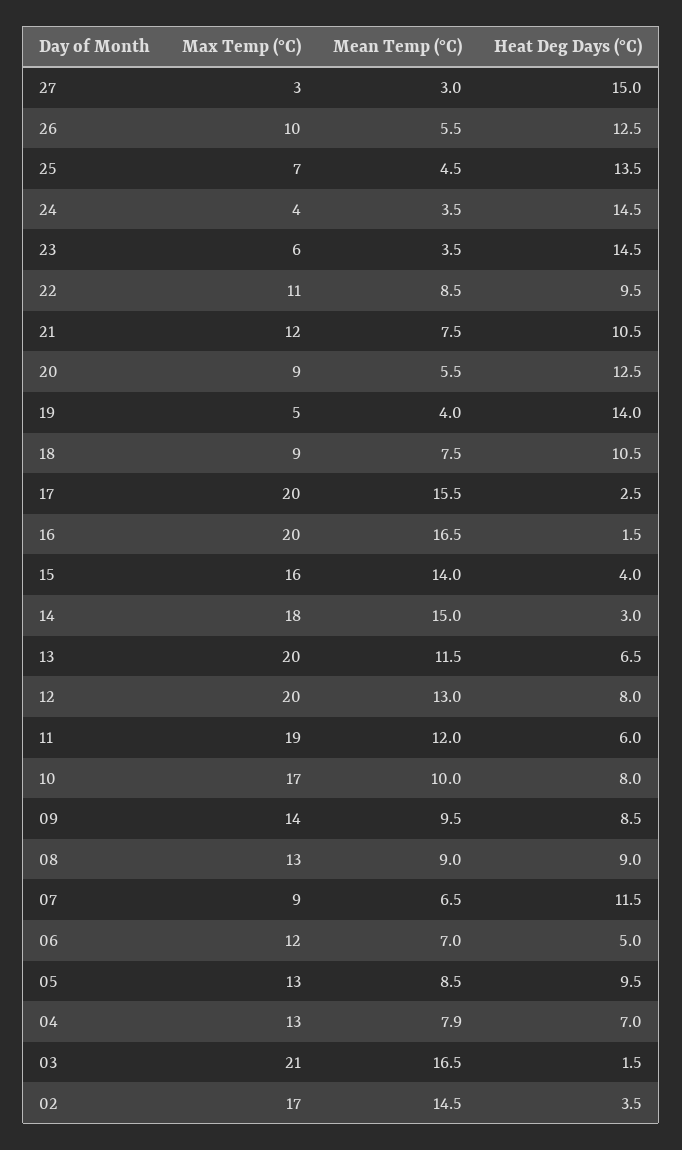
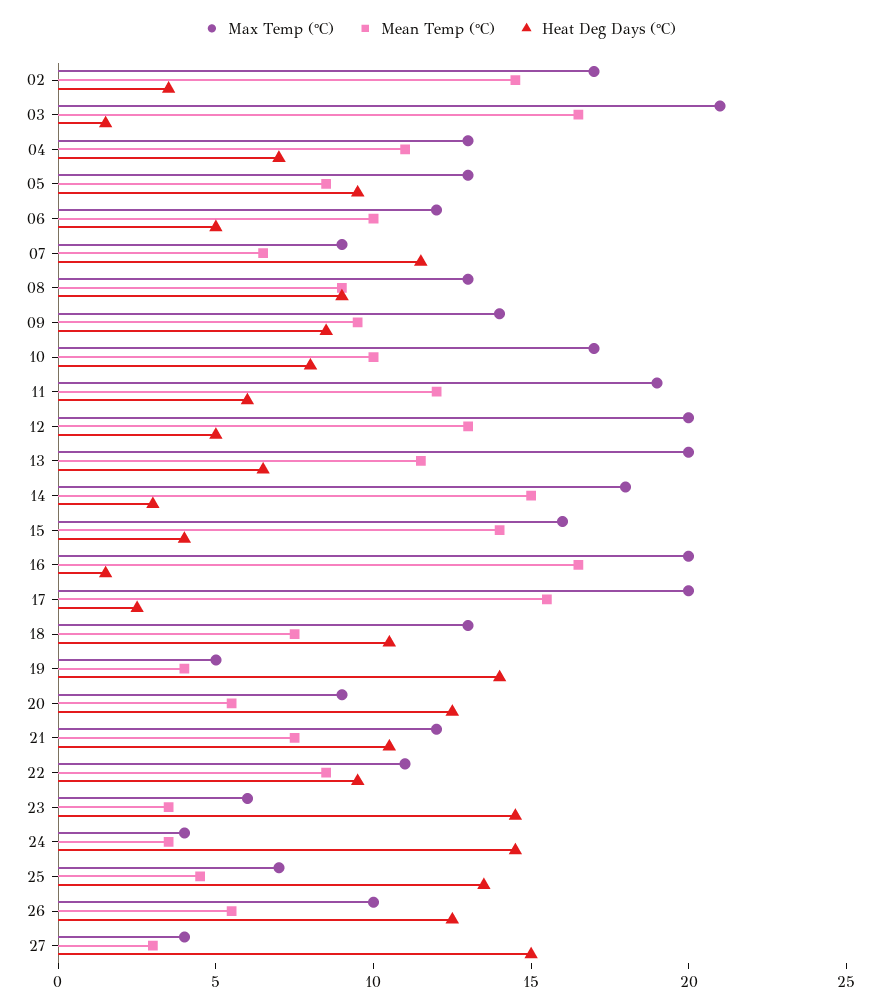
Max Temp (°C), 27: 3 -> 4
Max Temp (°C), 18: 9 -> 13
Heat Deg Days (°C), 12: 8 -> 5
Mean Temp (°C), 06: 7 -> 10
Mean Temp (°C), 04: 7.9 -> 11

